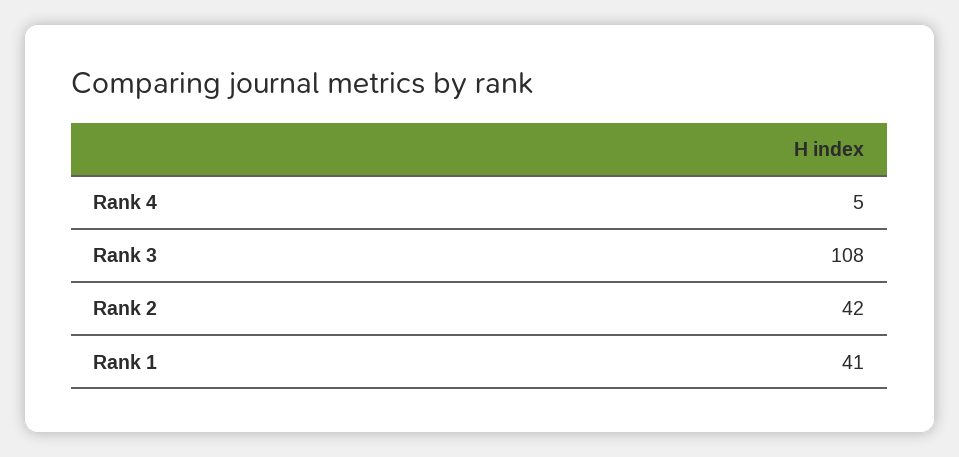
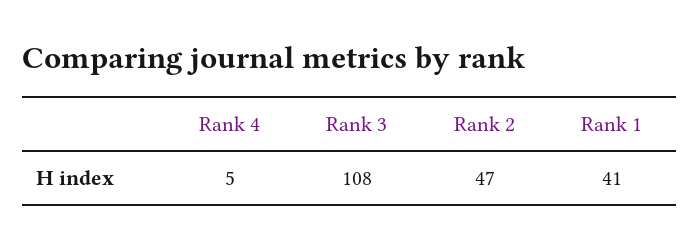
Rank 2: 42 -> 47

